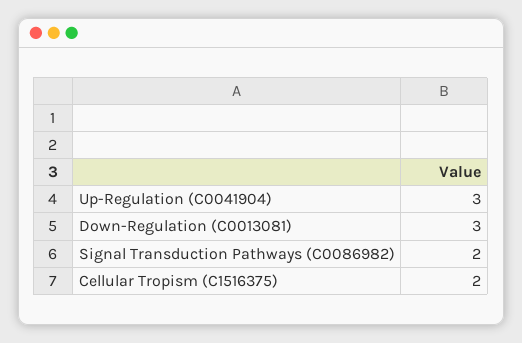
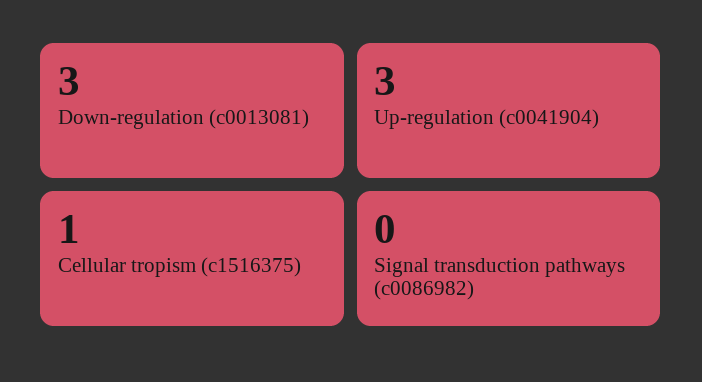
Signal Transduction Pathways (C0086982): 2 -> 0
Cellular Tropism (C1516375): 2 -> 1

